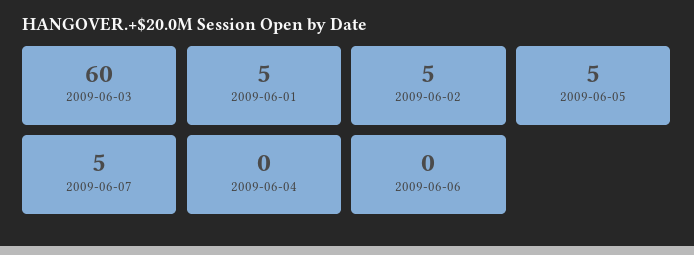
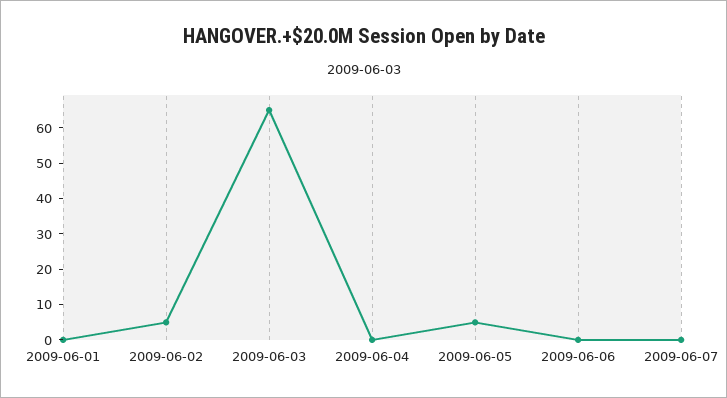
2009-06-03: 60 -> 65
2009-06-01: 5 -> 0
2009-06-07: 5 -> 0

